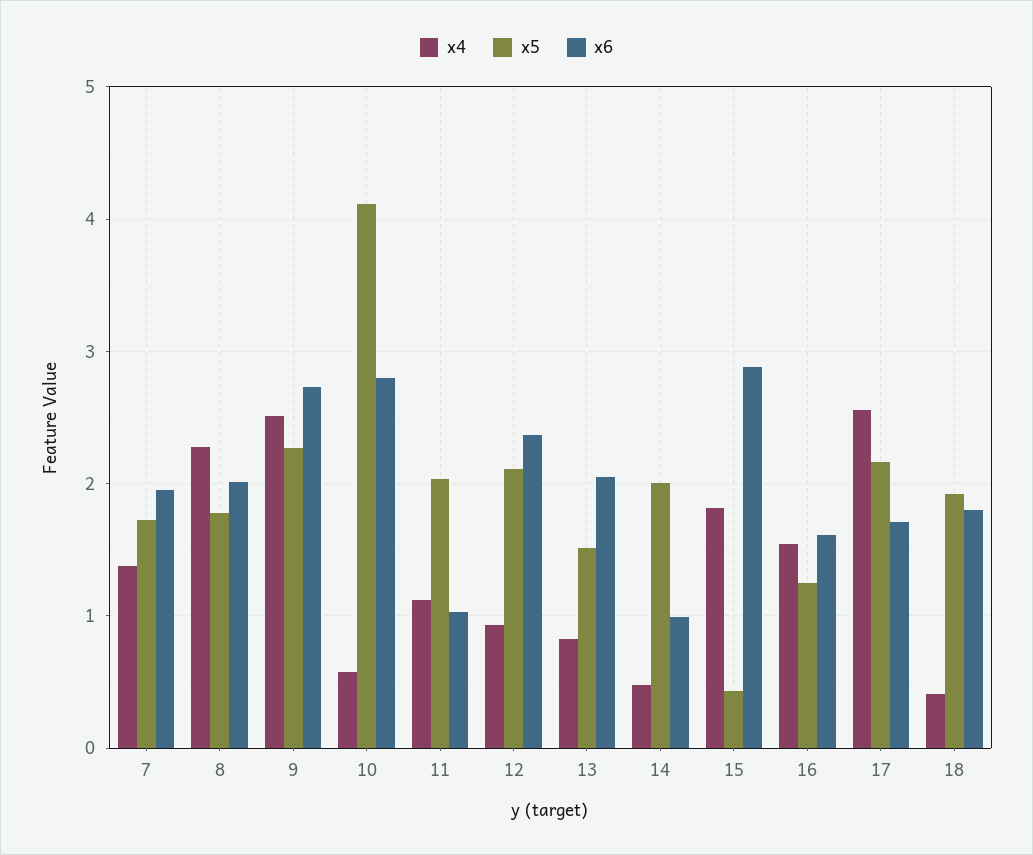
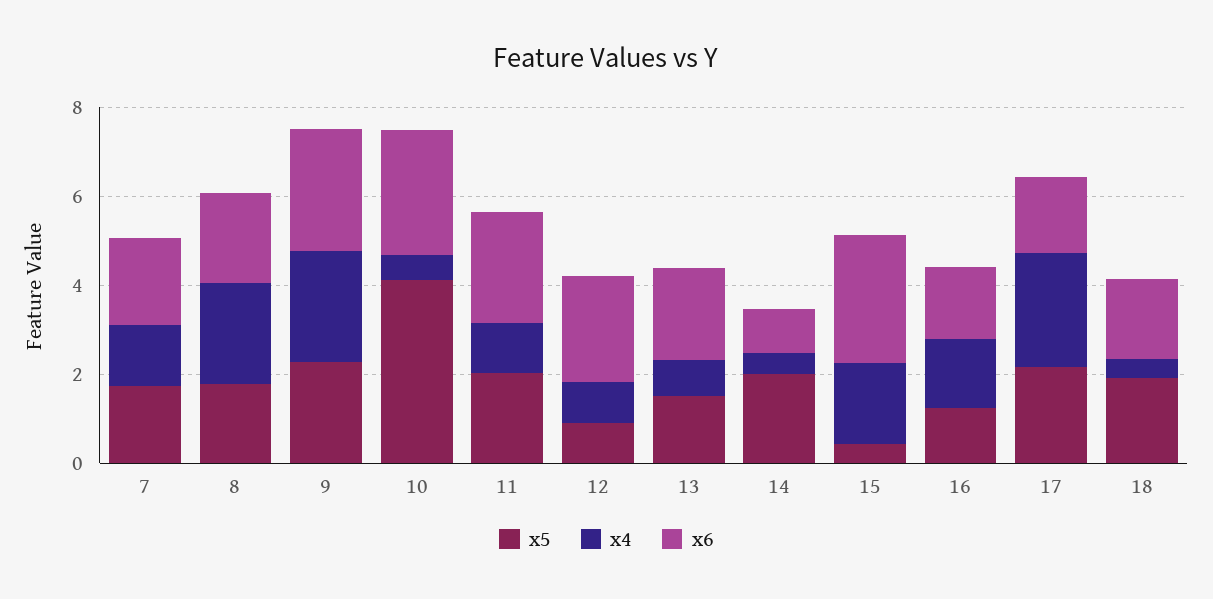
x6, 11: 1 -> 2.5
x5, 12: 2.1 -> 1

